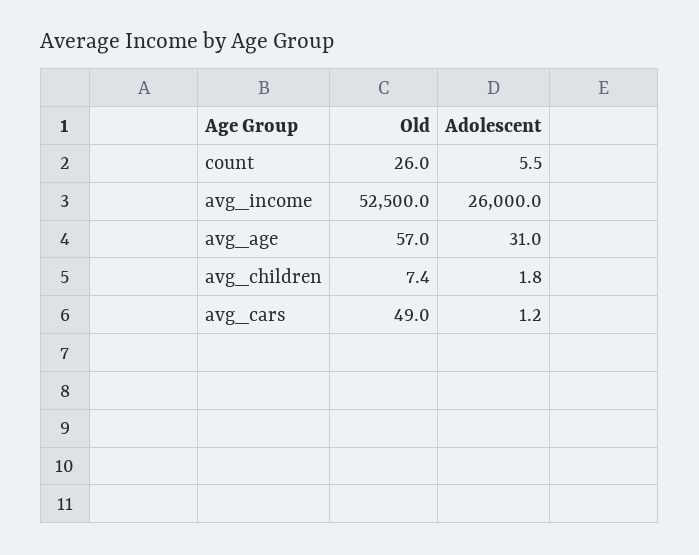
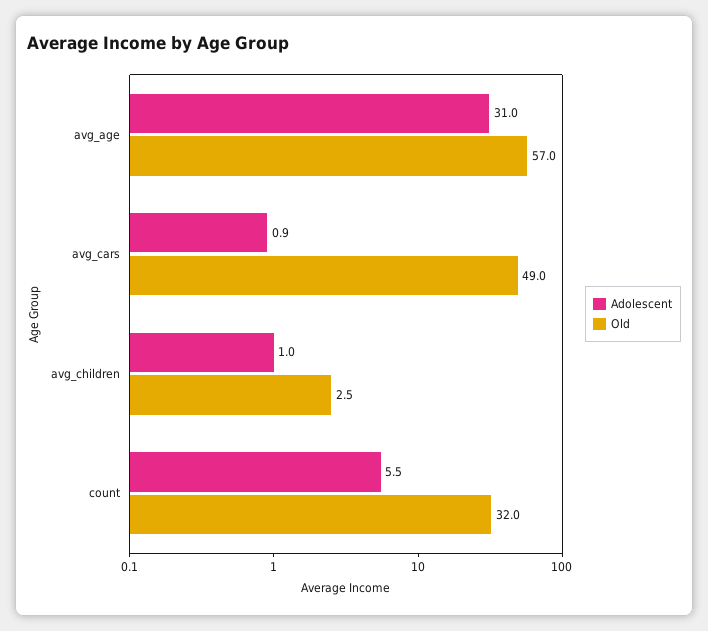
Old, count: 26 -> 32
Old, avg_income: 52500 -> none
Adolescent, avg_income: 26000 -> none
Old, avg_children: 7.4 -> 2.5
Adolescent, avg_children: 1.8 -> 1
Adolescent, avg_cars: 1.2 -> 0.9

